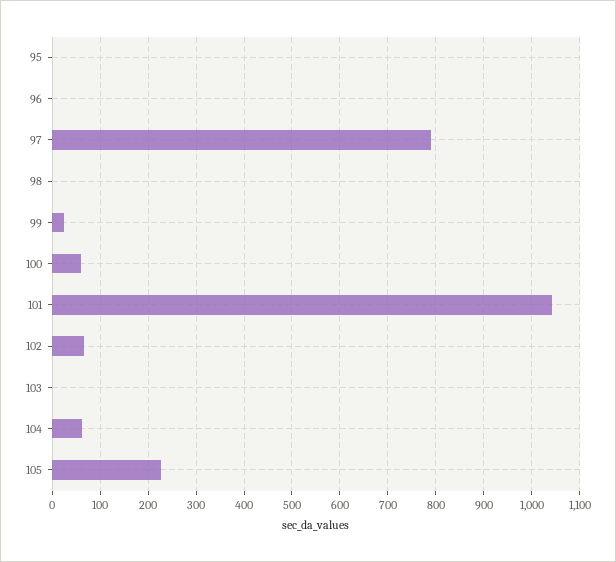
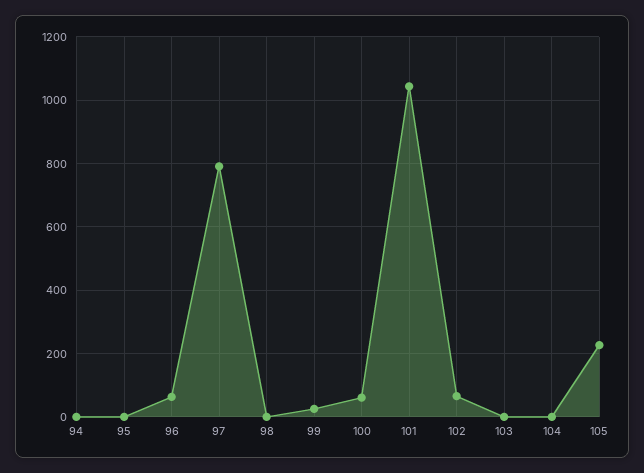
96: 0 -> 60
104: 60 -> 0
94: none -> 0

